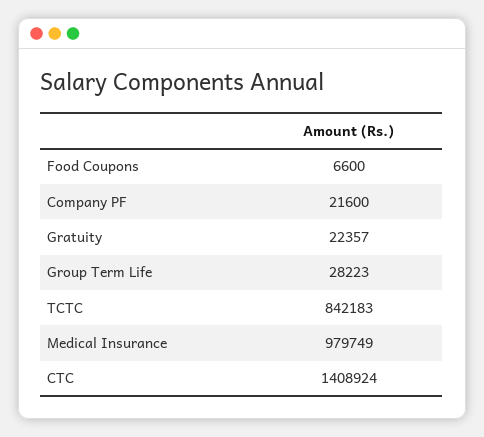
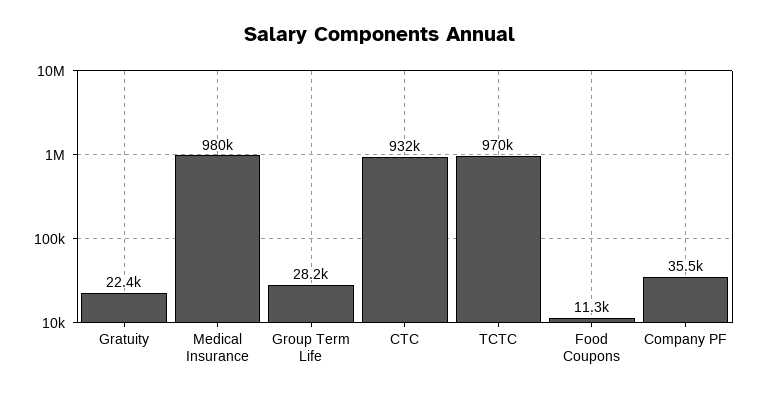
Food Coupons: 6600 -> 11300
Company PF: 21600 -> 35500
TCTC: 842183 -> 970000
CTC: 1408924 -> 932000

